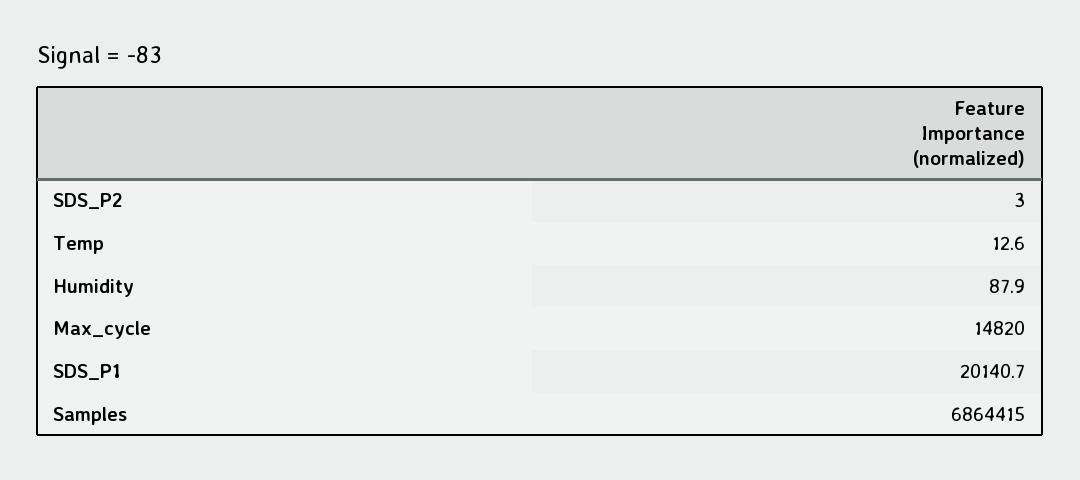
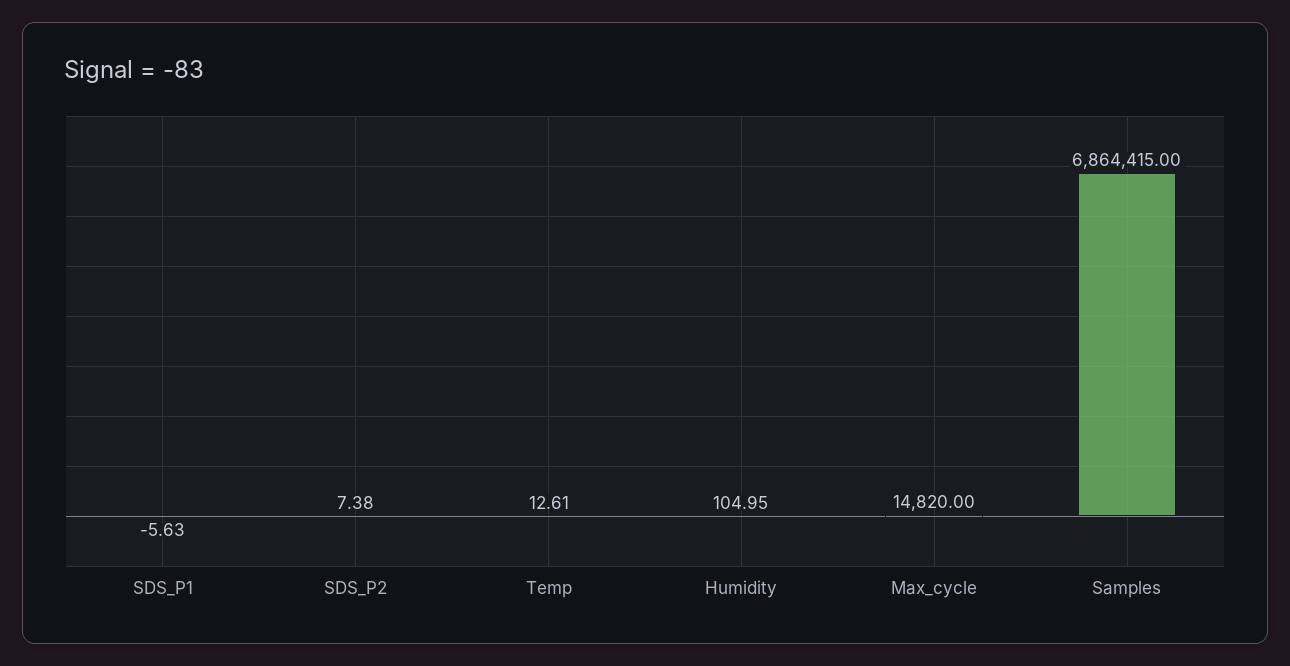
SDS_P2: 3 -> 7.38
Humidity: 87.9 -> 104.95
SDS_P1: 20140.7 -> -5.63

